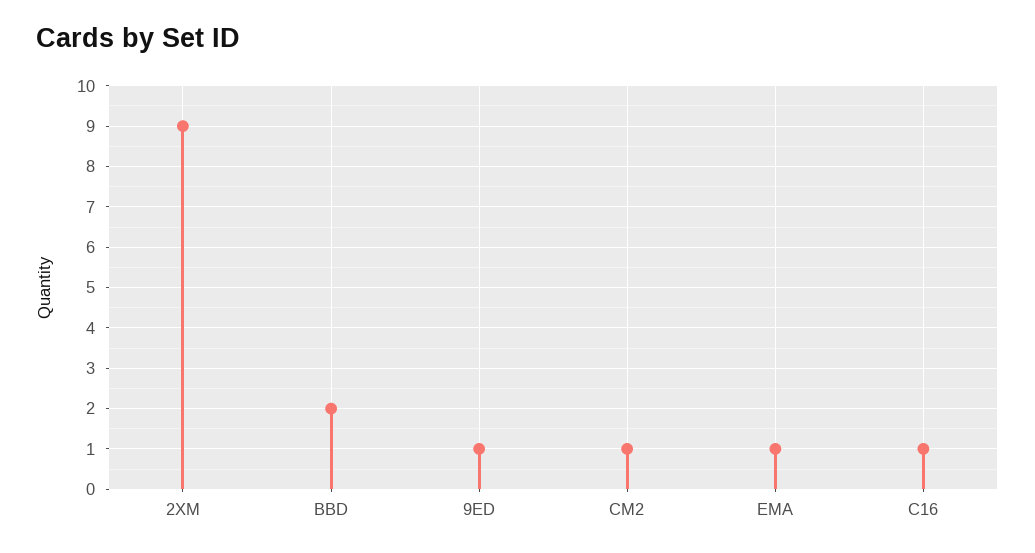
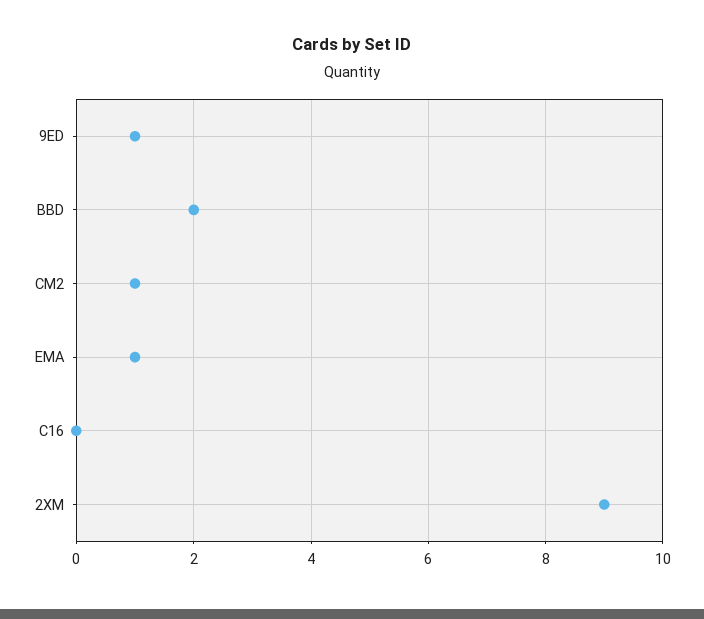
C16: 1 -> 0

